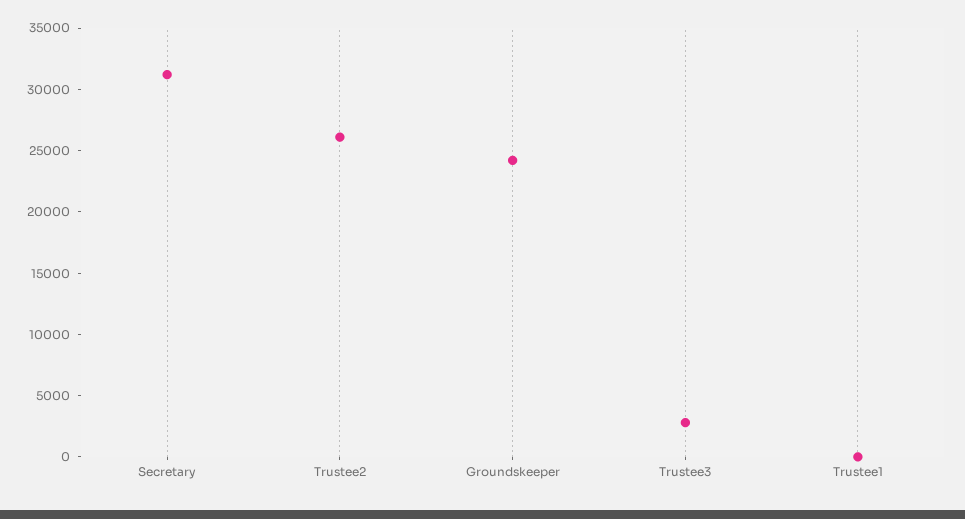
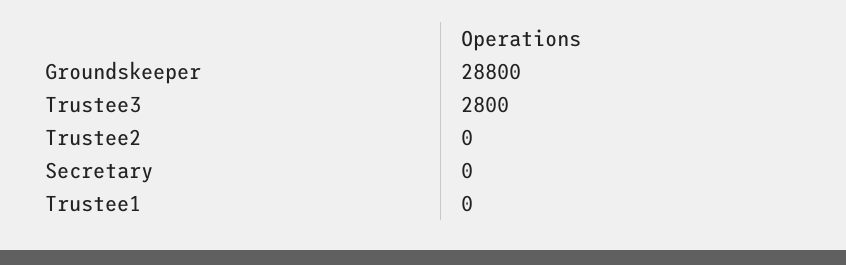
Secretary: 31000 -> 0
Trustee2: 26000 -> 0
Groundskeeper: 24000 -> 28800

